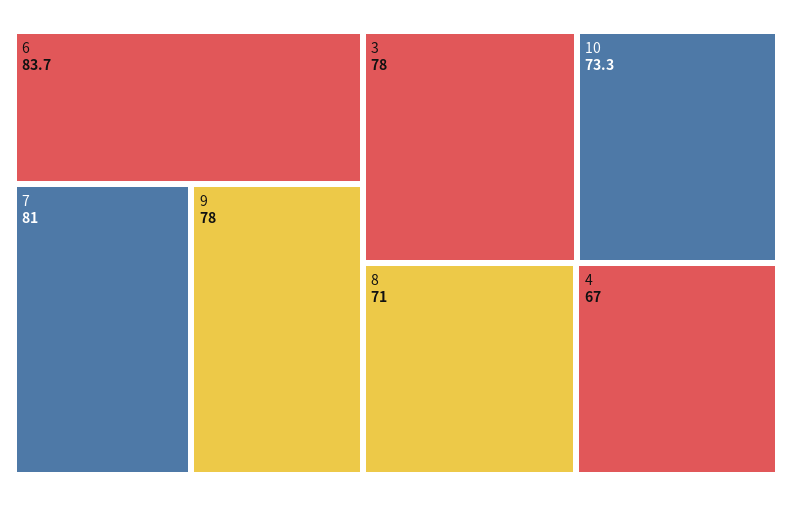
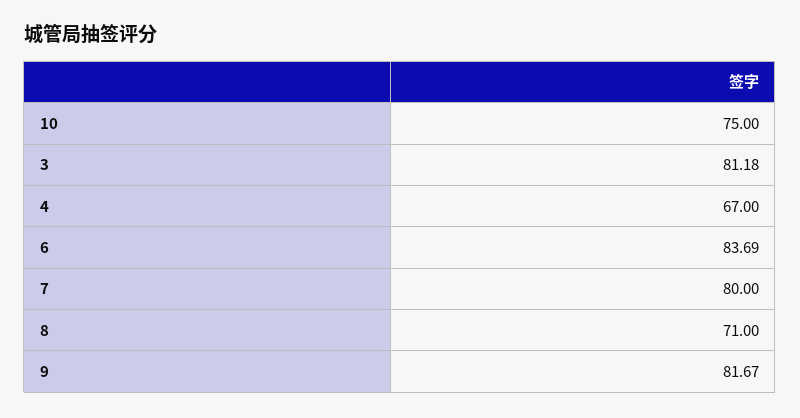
7: 81 -> 80
9: 78 -> 81.67
3: 78 -> 81.18
10: 73.3 -> 75

